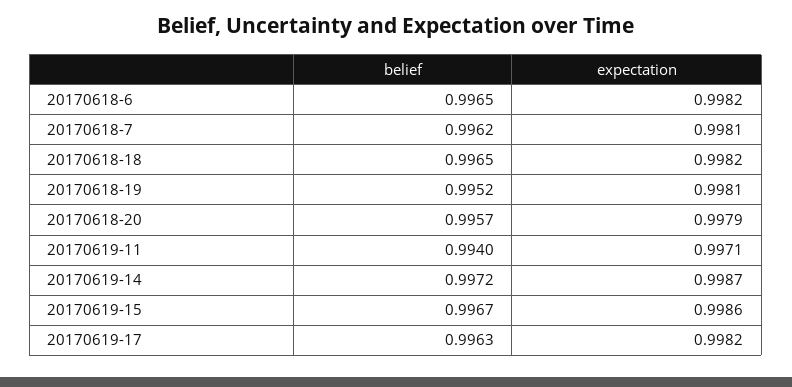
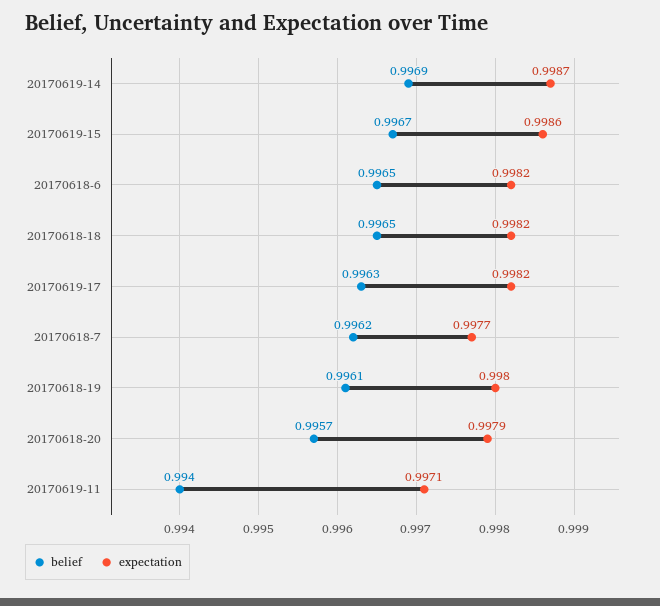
expectation, 20170618-7: 0.9981 -> 0.9977
belief, 20170618-19: 0.9952 -> 0.9961
expectation, 20170618-19: 0.9981 -> 0.998
belief, 20170619-14: 0.9972 -> 0.9969

